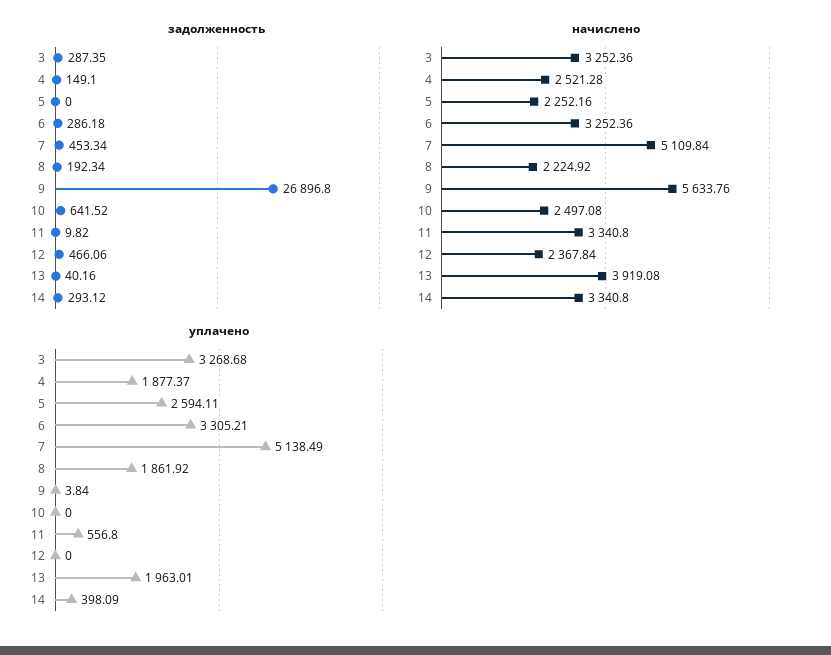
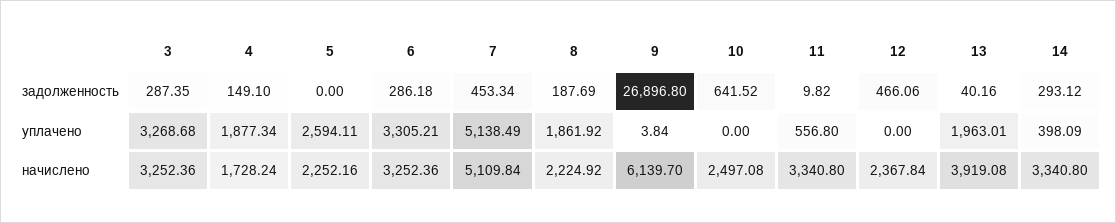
задолженность, 8: 192.34 -> 187.69
начислено, 4: 2521.28 -> 1728.24
начислено, 9: 5633.76 -> 6139.7
уплачено, 4: 1877.37 -> 1877.34

